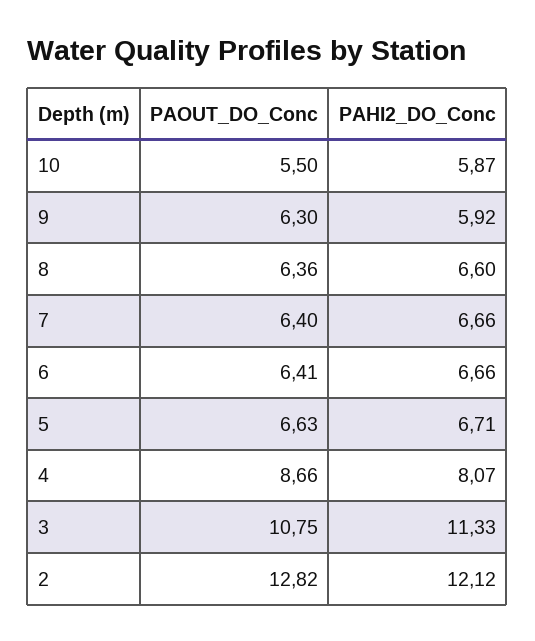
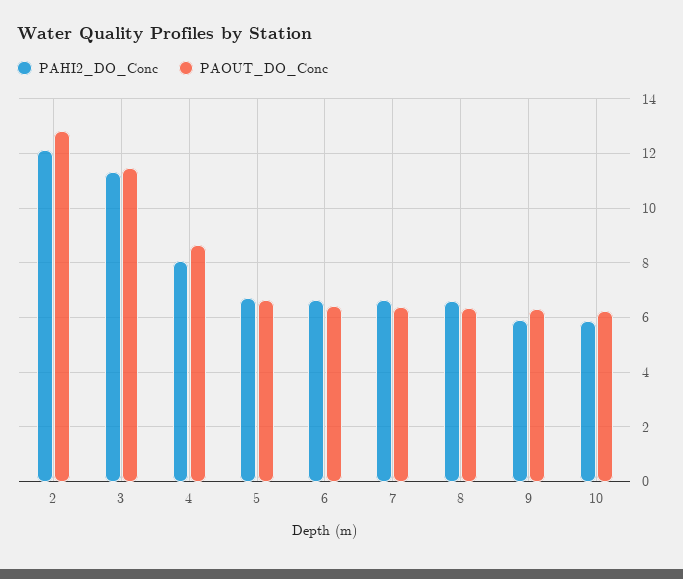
PAOUT_DO_Conc, 10: 5.5 -> 6.25
PAOUT_DO_Conc, 3: 10.75 -> 11.5

